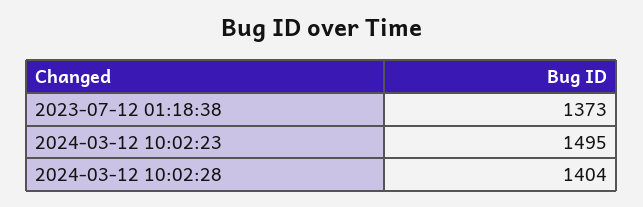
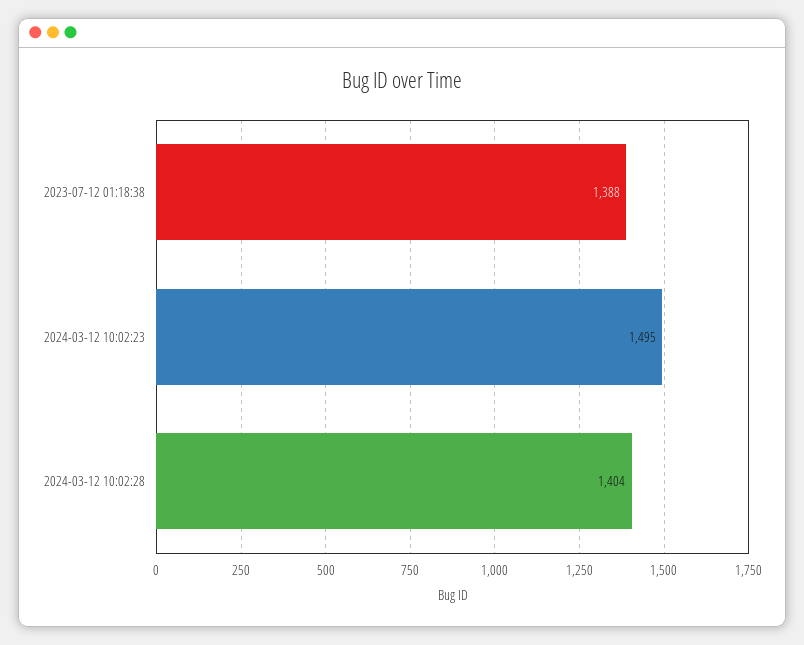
2023-07-12 01:18:38: 1373 -> 1388

